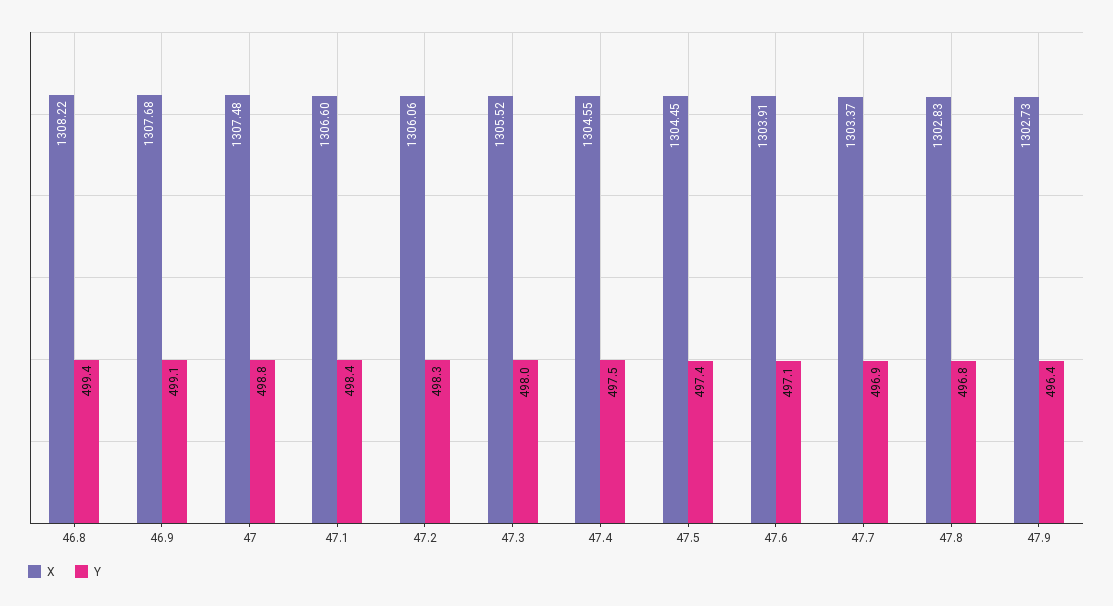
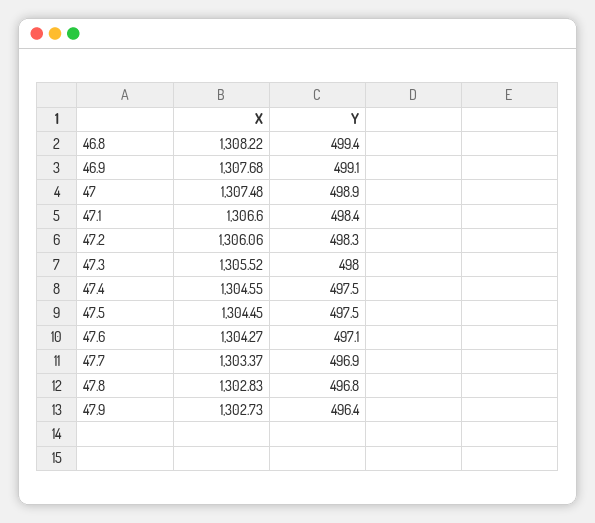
Y, 47: 498.8 -> 498.9
Y, 47.5: 497.4 -> 497.5
X, 47.6: 1303.91 -> 1304.27

